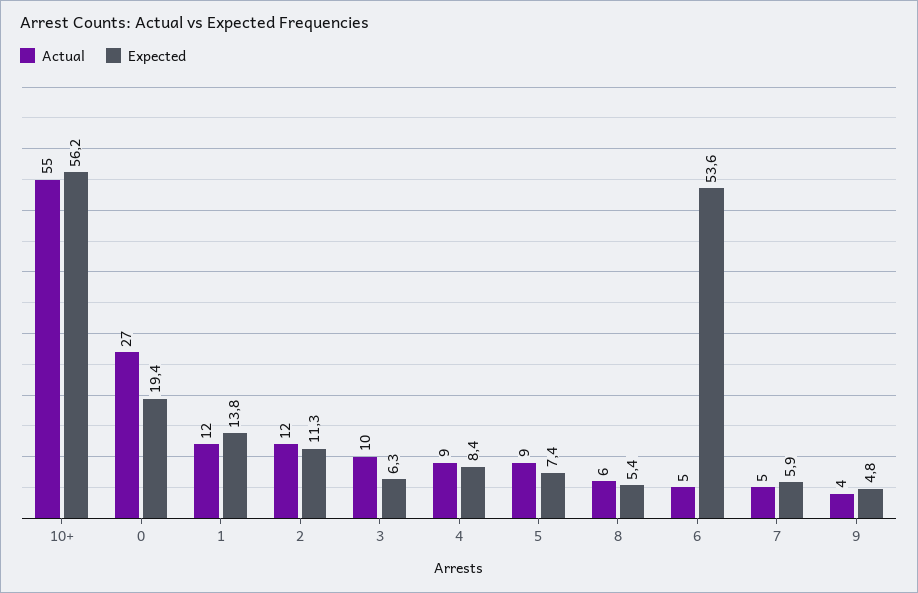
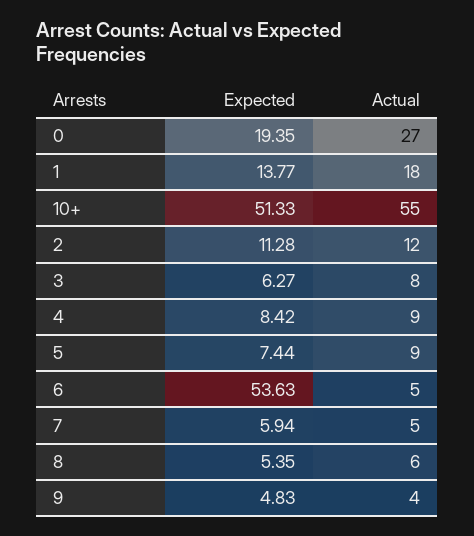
Expected, 10+: 56.2 -> 51.33
Actual, 1: 12 -> 18
Actual, 3: 10 -> 8

